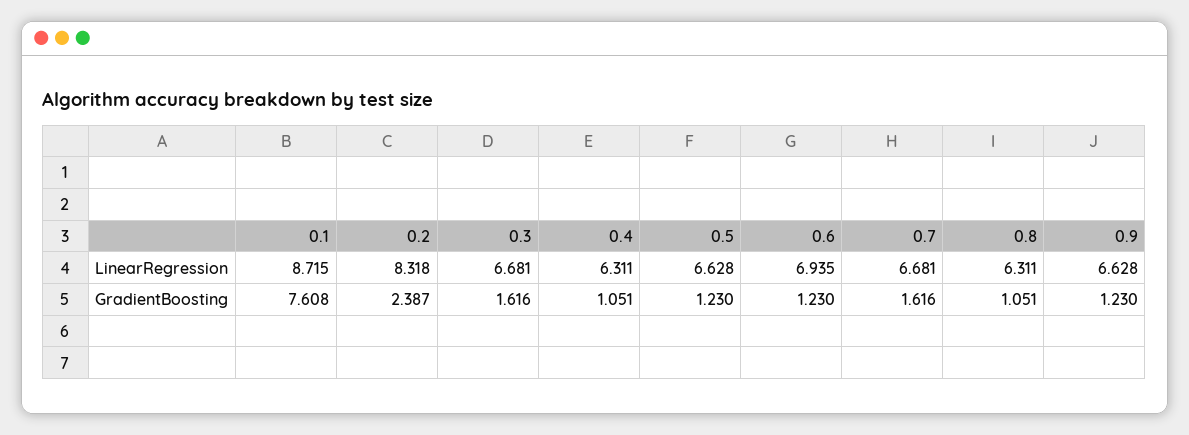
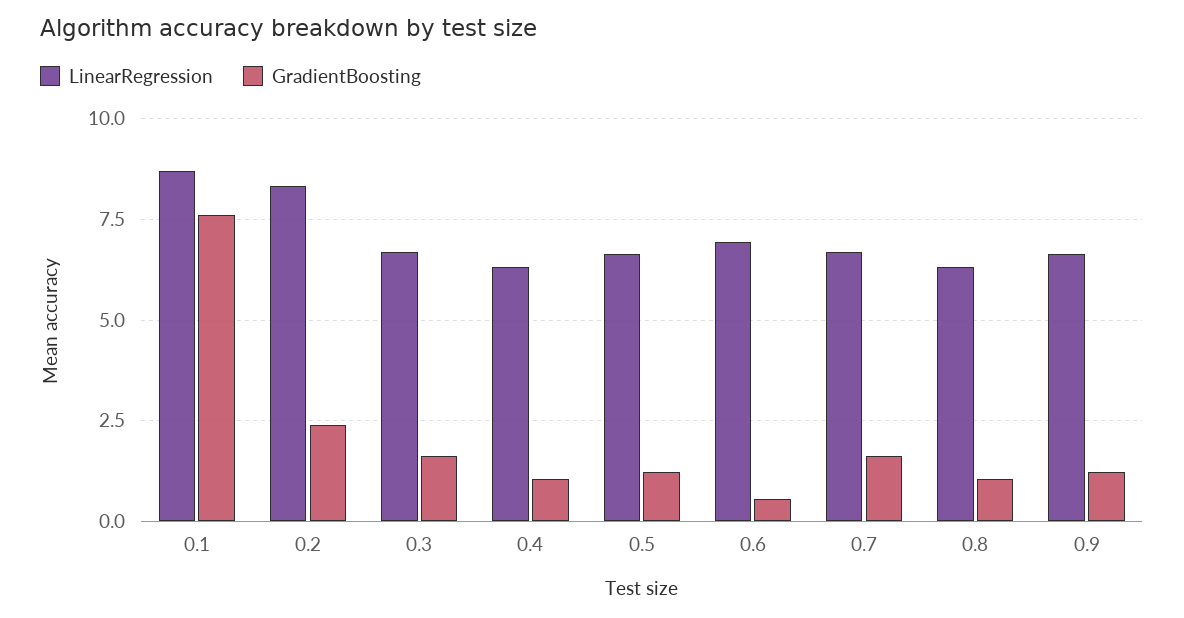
GradientBoosting, 0.6: 1.23 -> 0.5

